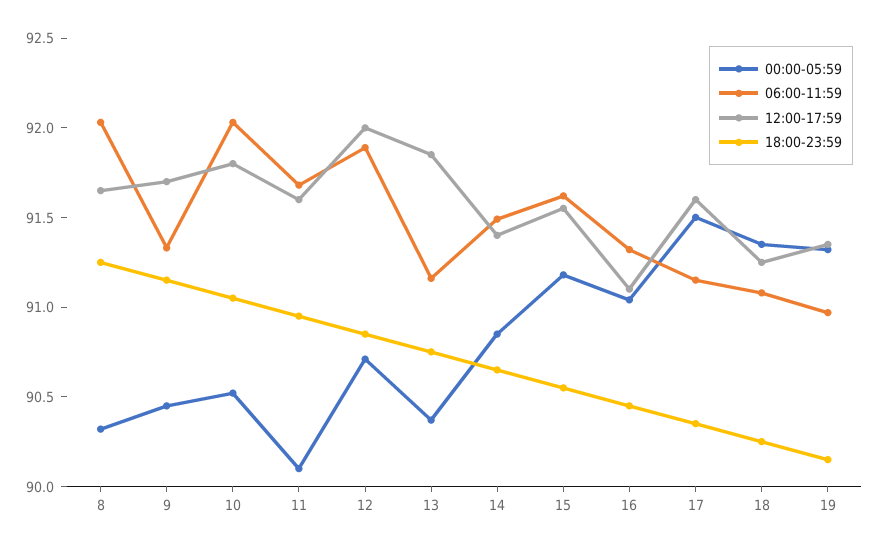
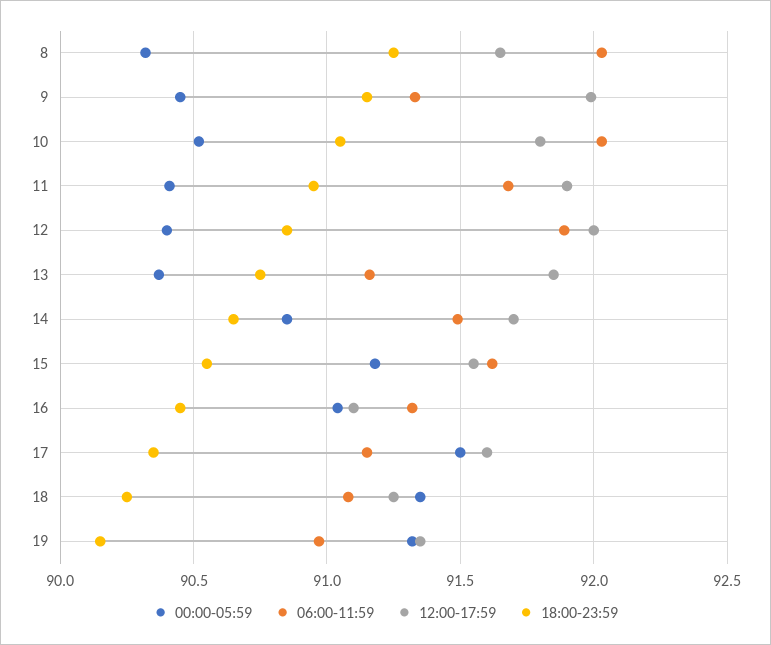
12:00-17:59, 9: 91.7 -> 92
00:00-05:59, 11: 90.1 -> 90.4
12:00-17:59, 11: 91.6 -> 91.9
00:00-05:59, 12: 90.7 -> 90.4
12:00-17:59, 14: 91.4 -> 91.7

